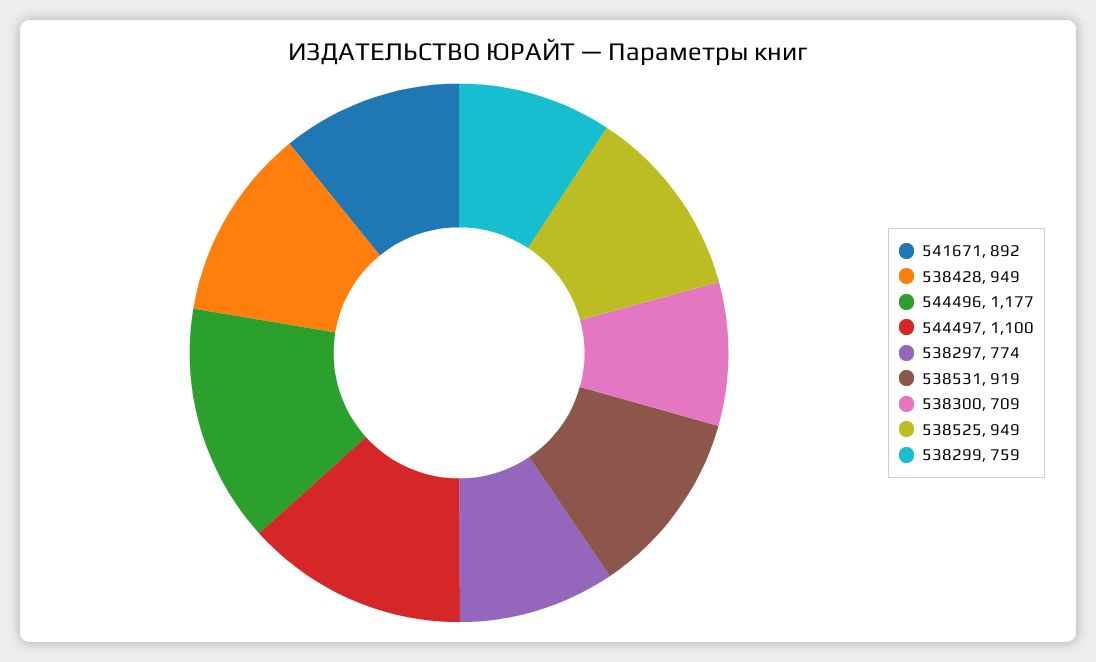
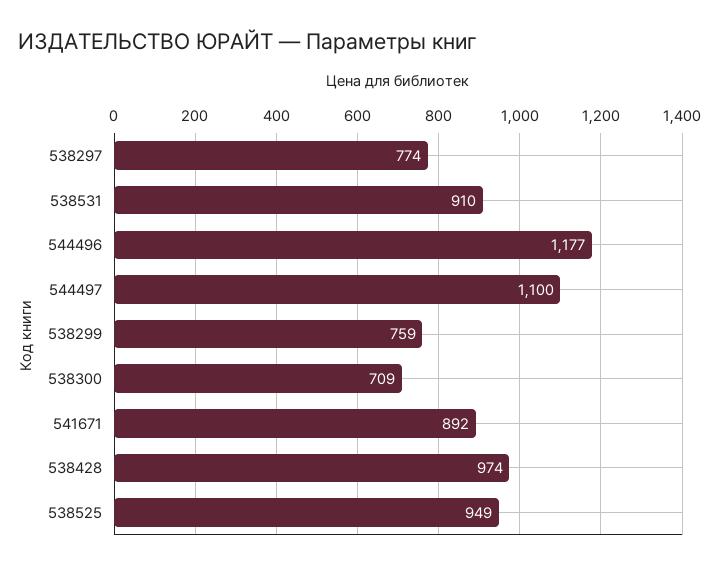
538428: 949 -> 974
538531: 919 -> 910

